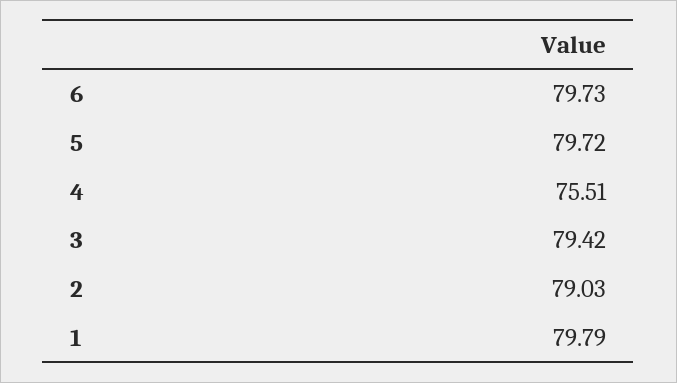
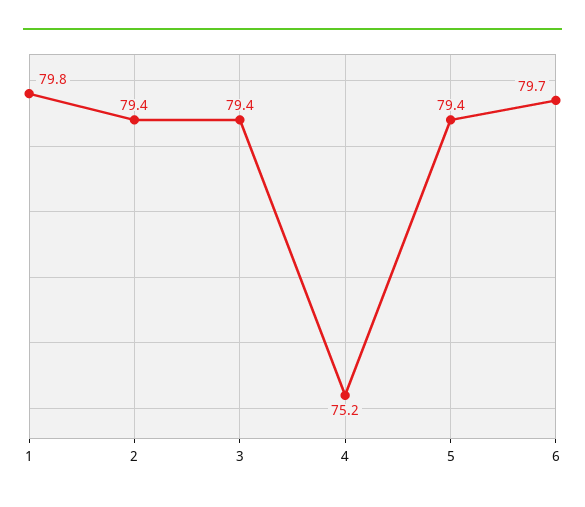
5: 79.72 -> 79.4
4: 75.51 -> 75.2
2: 79.03 -> 79.4

